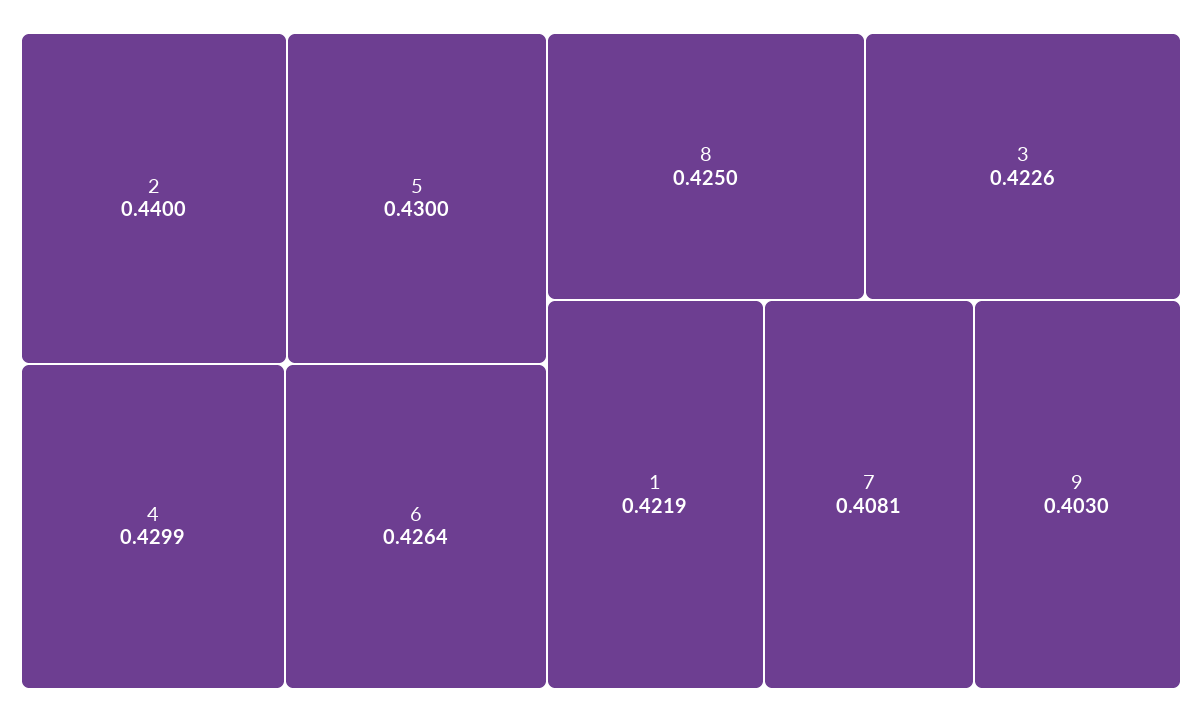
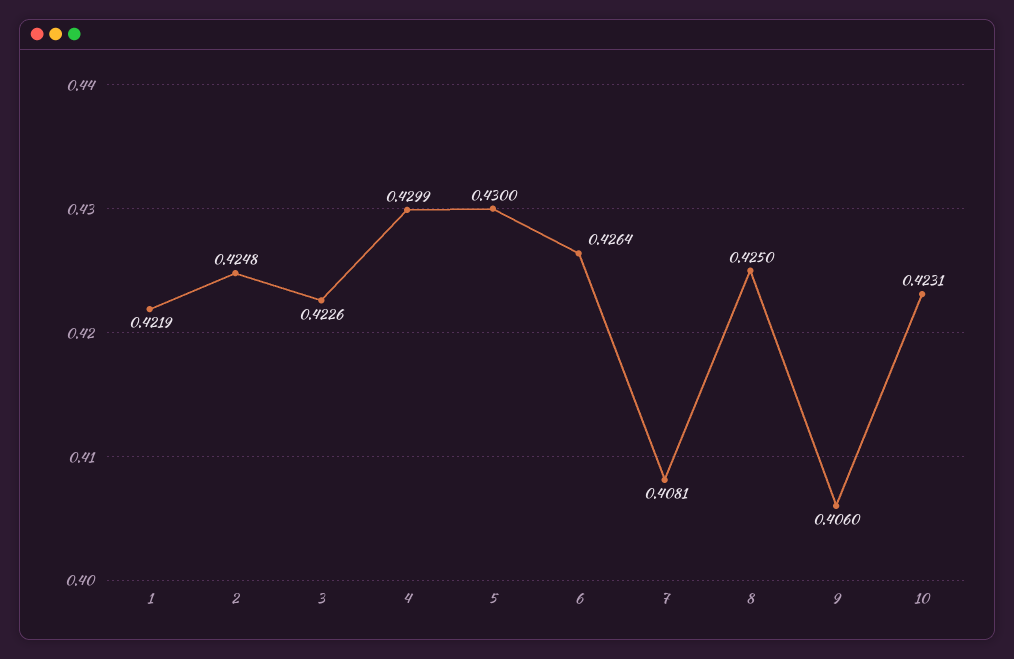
2: 0.44 -> 0.4248
9: 0.403 -> 0.406
10: none -> 0.4231

